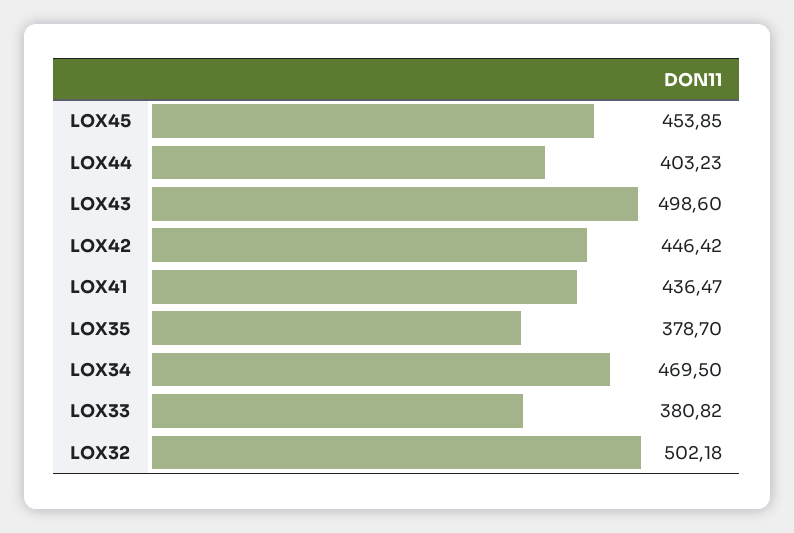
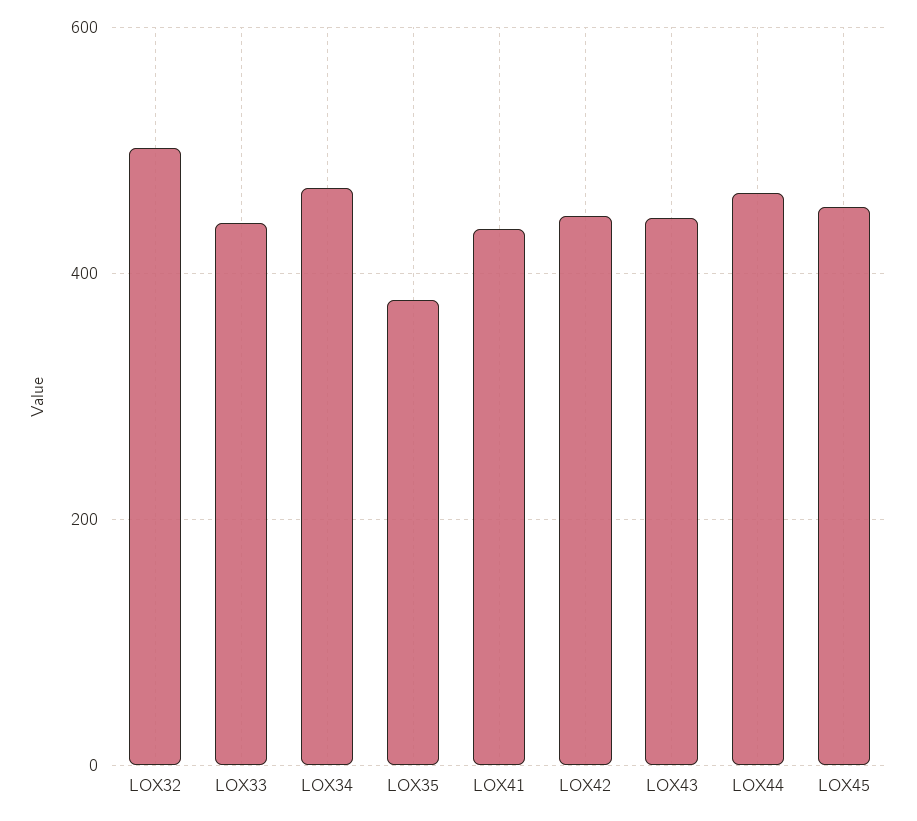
LOX44: 403.23 -> 460
LOX43: 498.6 -> 440
LOX33: 380.82 -> 440

